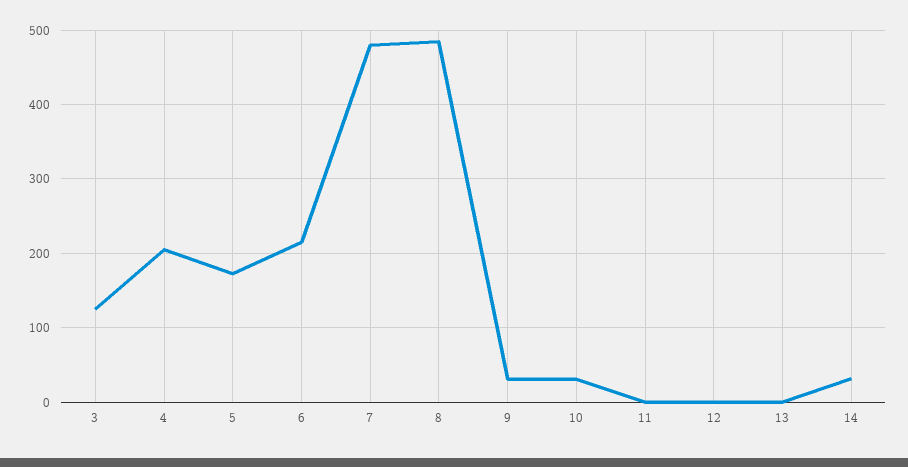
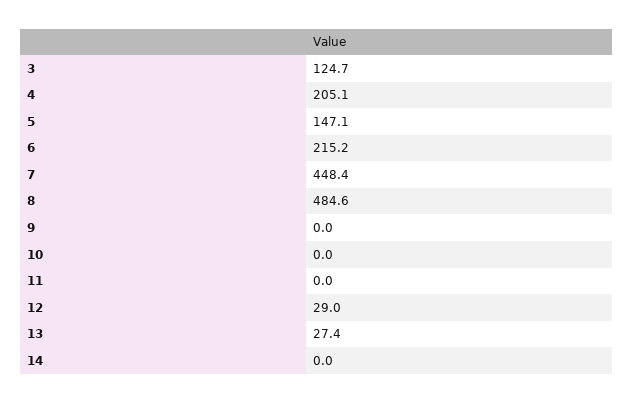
5: 170 -> 147.1
7: 480 -> 448.4
9: 30 -> 0
10: 30 -> 0
12: 0 -> 29
13: 0 -> 27.4
14: 30 -> 0

